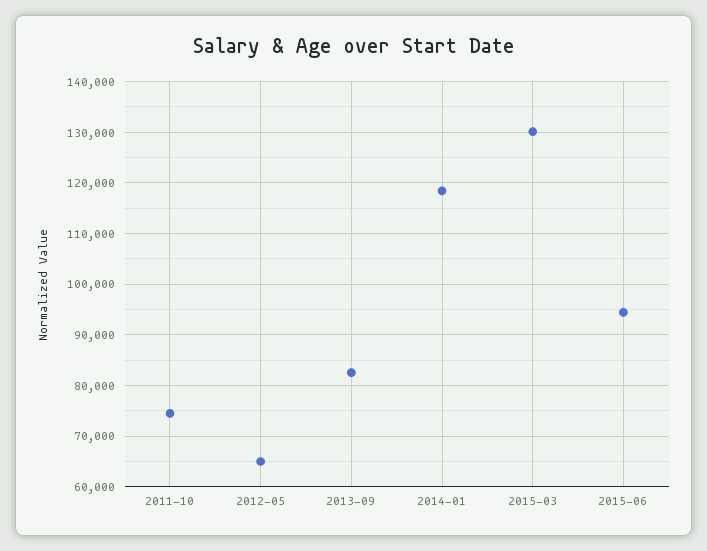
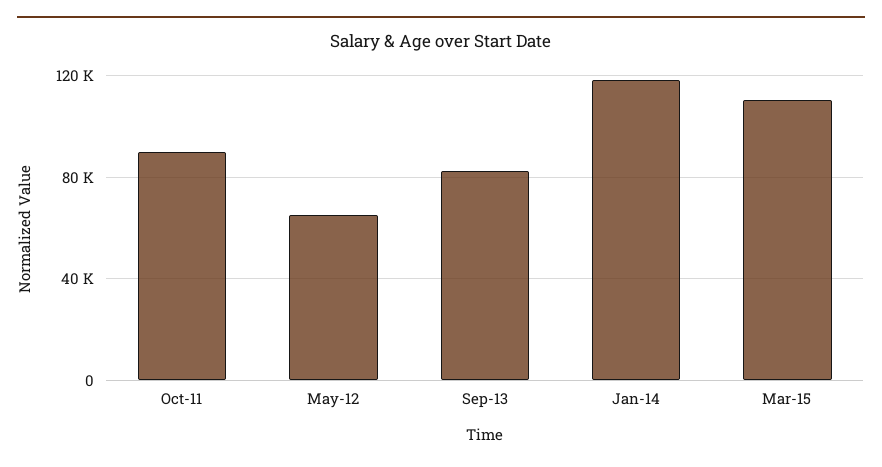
2011-10: 74000 -> 90000
2015-03: 130000 -> 110000
2015-06: 94000 -> none

